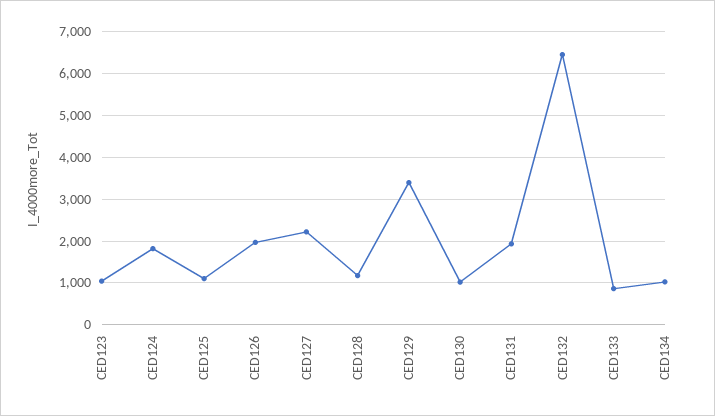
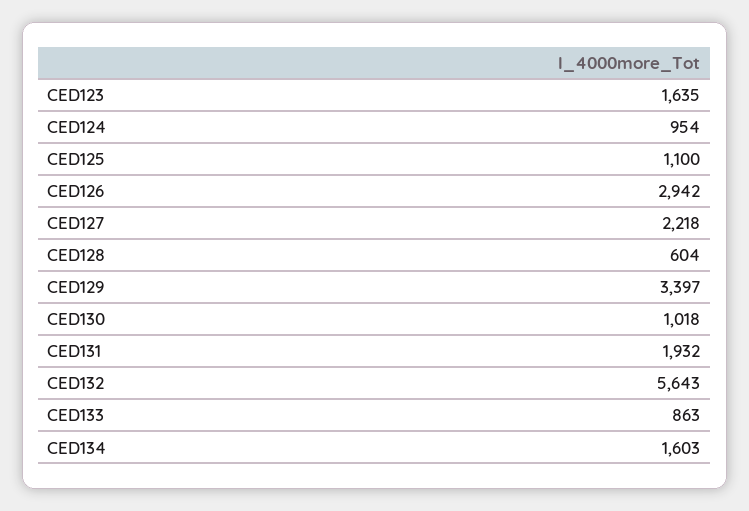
CED123: 1000 -> 1635
CED124: 1800 -> 954
CED126: 2000 -> 2942
CED128: 1200 -> 604
CED132: 6400 -> 5643
CED134: 1000 -> 1603

